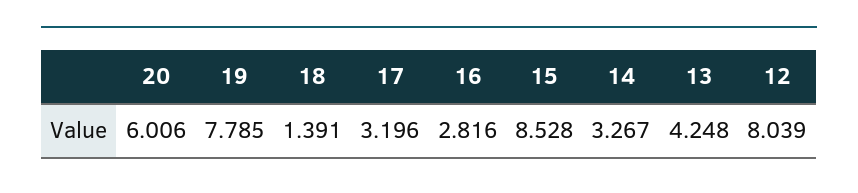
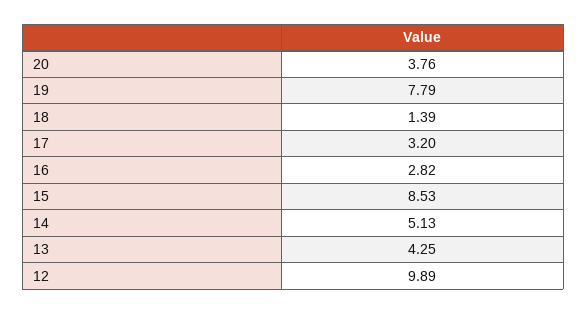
20: 6.006 -> 3.76
14: 3.267 -> 5.13
12: 8.039 -> 9.89

